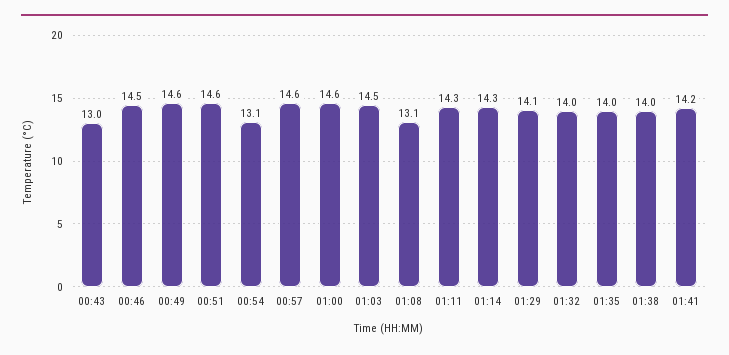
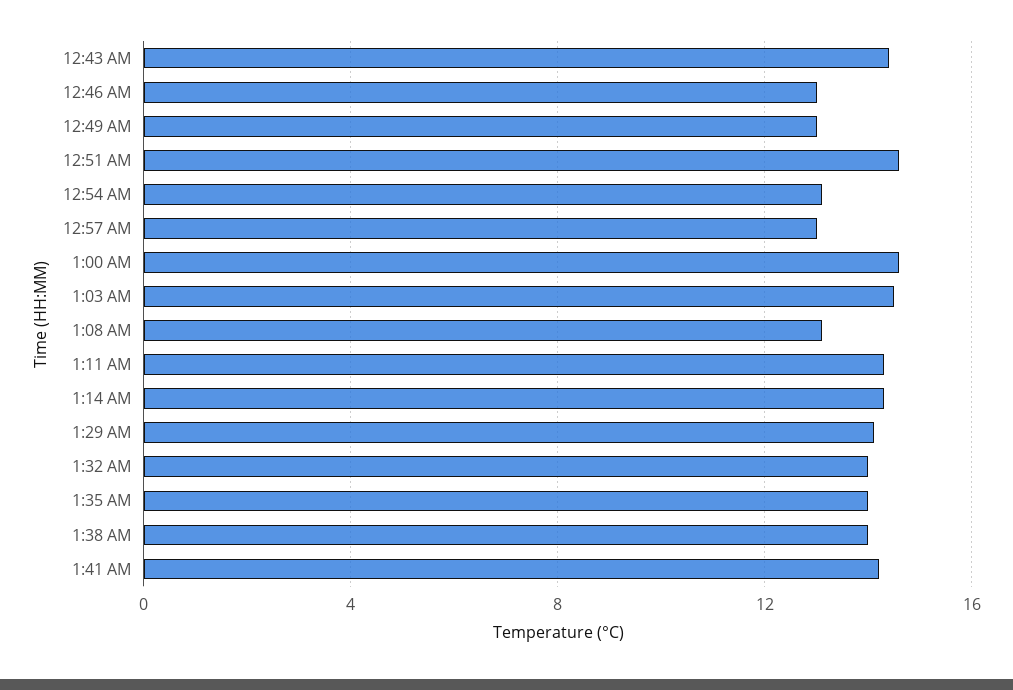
00:43: 13 -> 14.5
00:46: 14.5 -> 13
00:49: 14.6 -> 13
00:57: 14.6 -> 13

